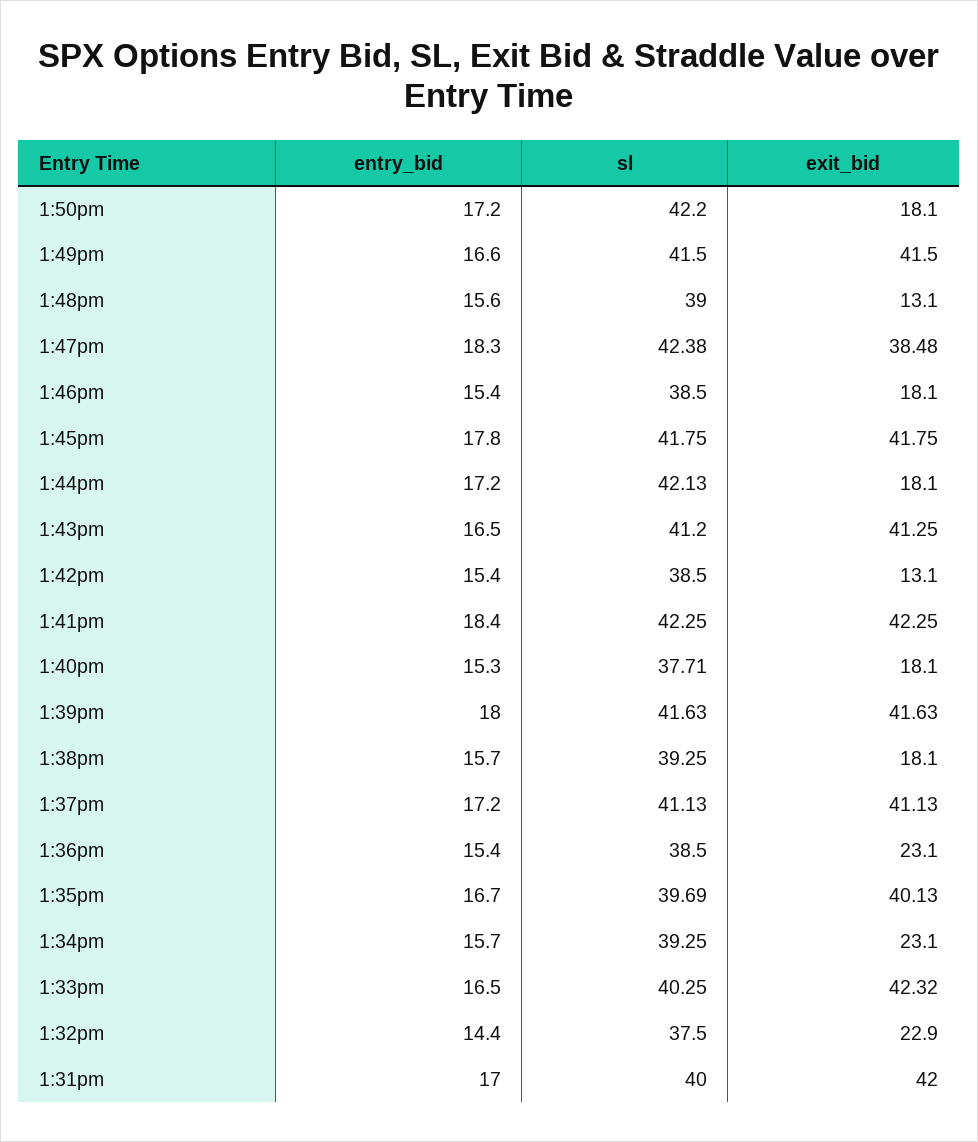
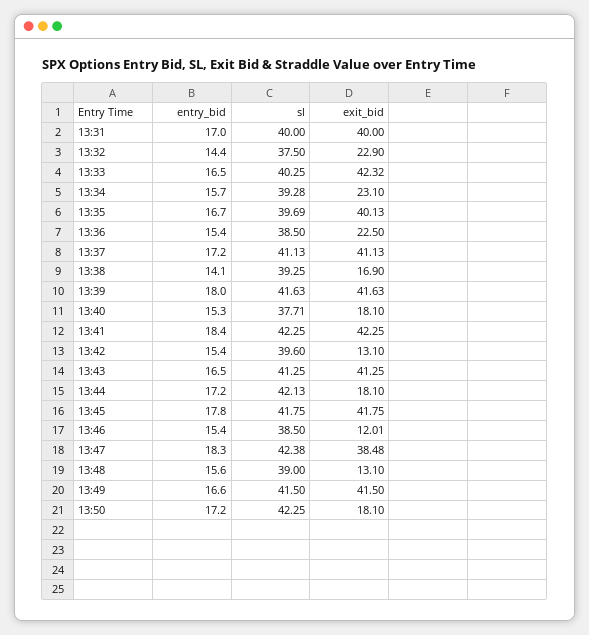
sl, 1:50pm: 42.2 -> 42.25
exit_bid, 1:46pm: 18.1 -> 12.01
sl, 1:43pm: 41.2 -> 41.25
sl, 1:42pm: 38.5 -> 39.6
entry_bid, 1:38pm: 15.7 -> 14.1
exit_bid, 1:38pm: 18.1 -> 16.9
exit_bid, 1:36pm: 23.1 -> 22.5
sl, 1:34pm: 39.25 -> 39.28
exit_bid, 1:31pm: 42 -> 40

